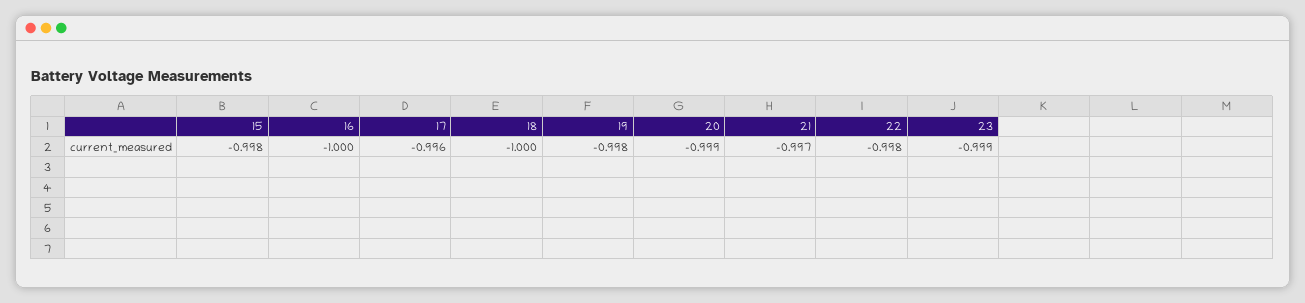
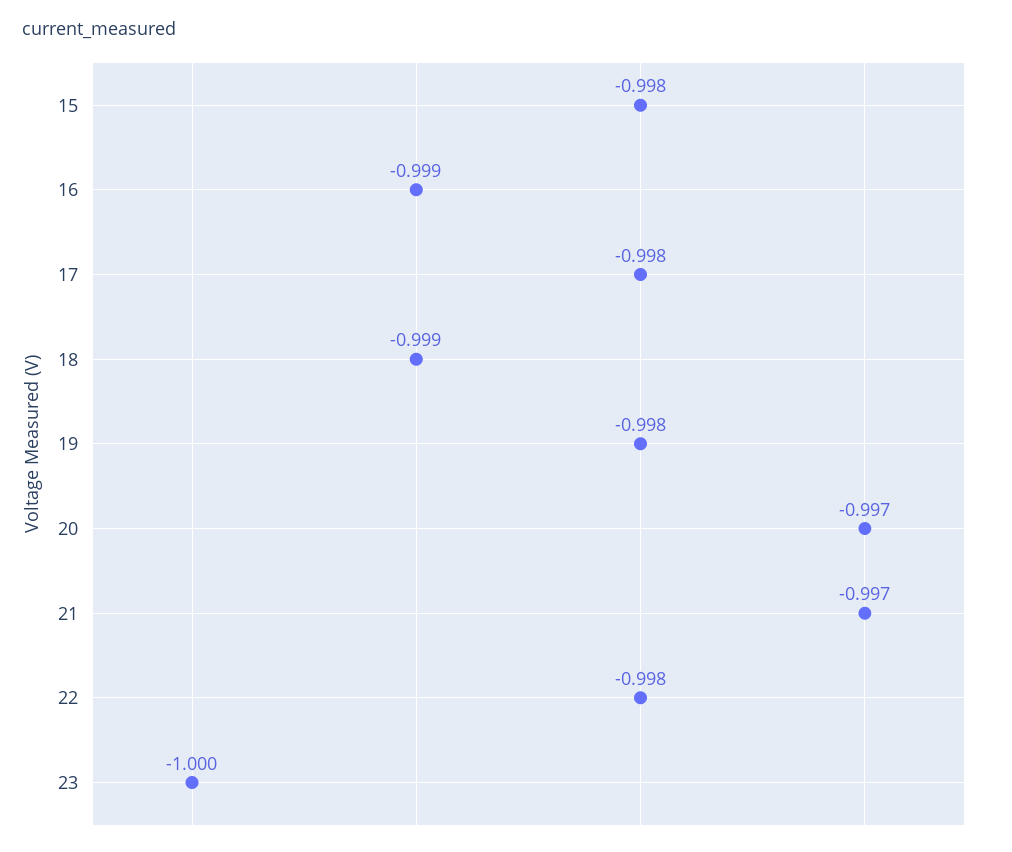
16: -1 -> -0.999
17: -0.996 -> -0.998
18: -1 -> -0.999
20: -0.999 -> -0.997
23: -0.999 -> -1

